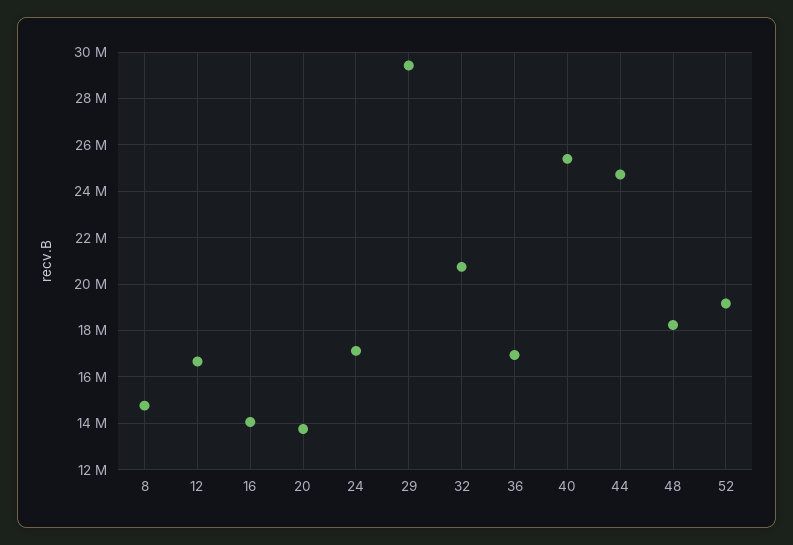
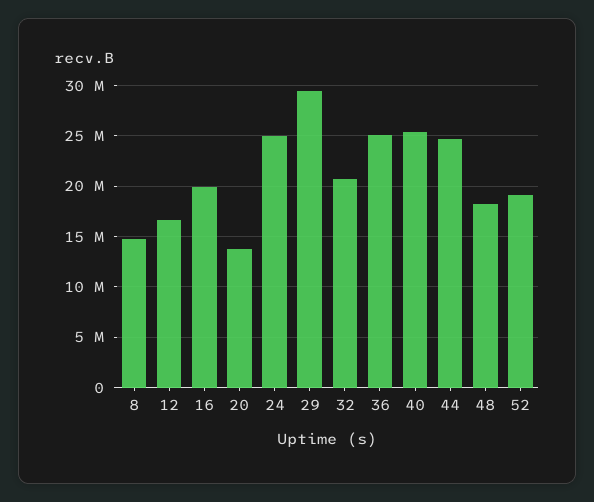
16: 14000000 -> 20000000
24: 17000000 -> 25000000
36: 17000000 -> 25000000

